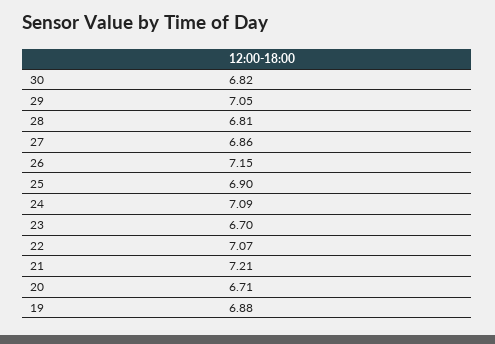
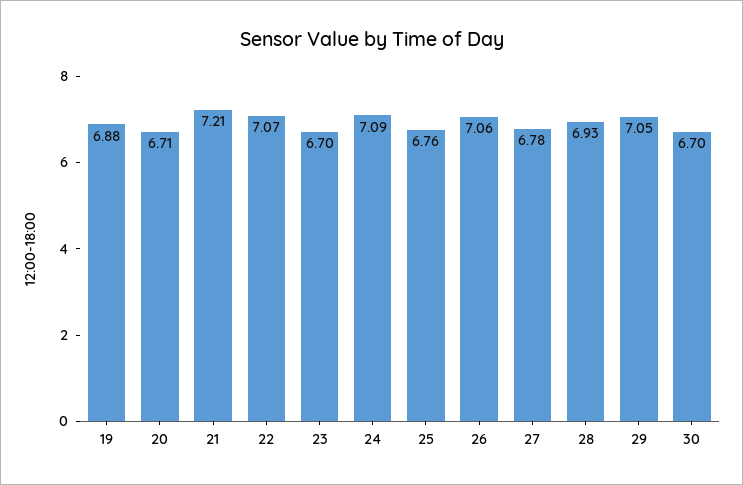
30: 6.82 -> 6.7
28: 6.81 -> 6.93
27: 6.86 -> 6.78
26: 7.15 -> 7.06
25: 6.9 -> 6.76

